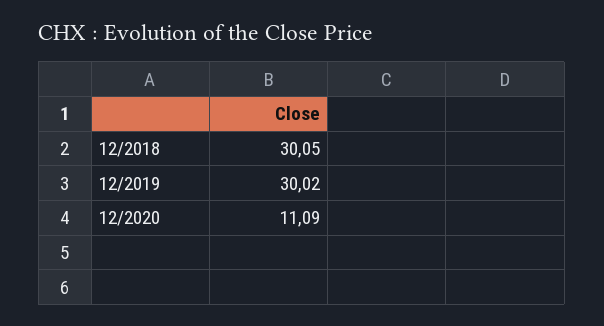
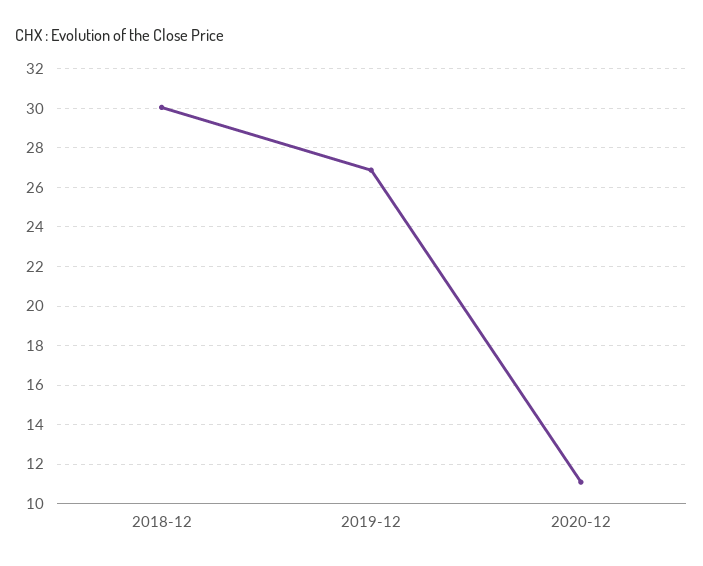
12/2019: 30.02 -> 27

